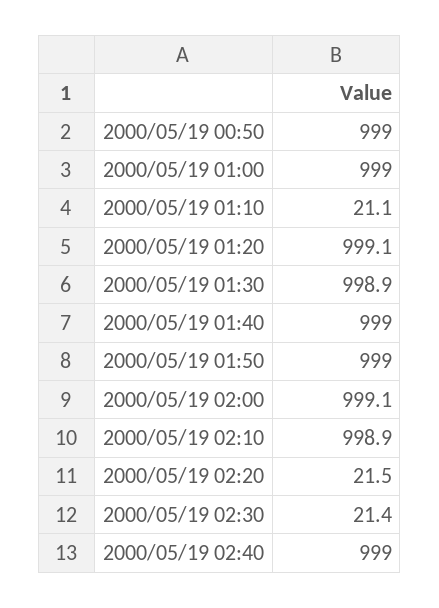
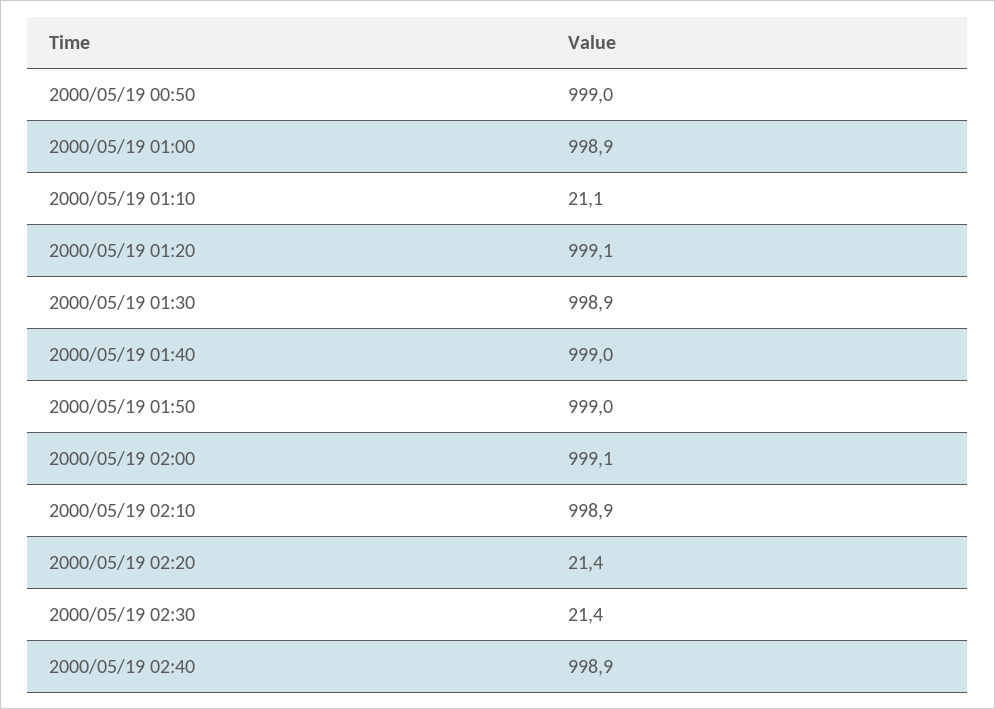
2000/05/19 01:00: 999 -> 998.9
2000/05/19 02:20: 21.5 -> 21.4
2000/05/19 02:40: 999 -> 998.9

